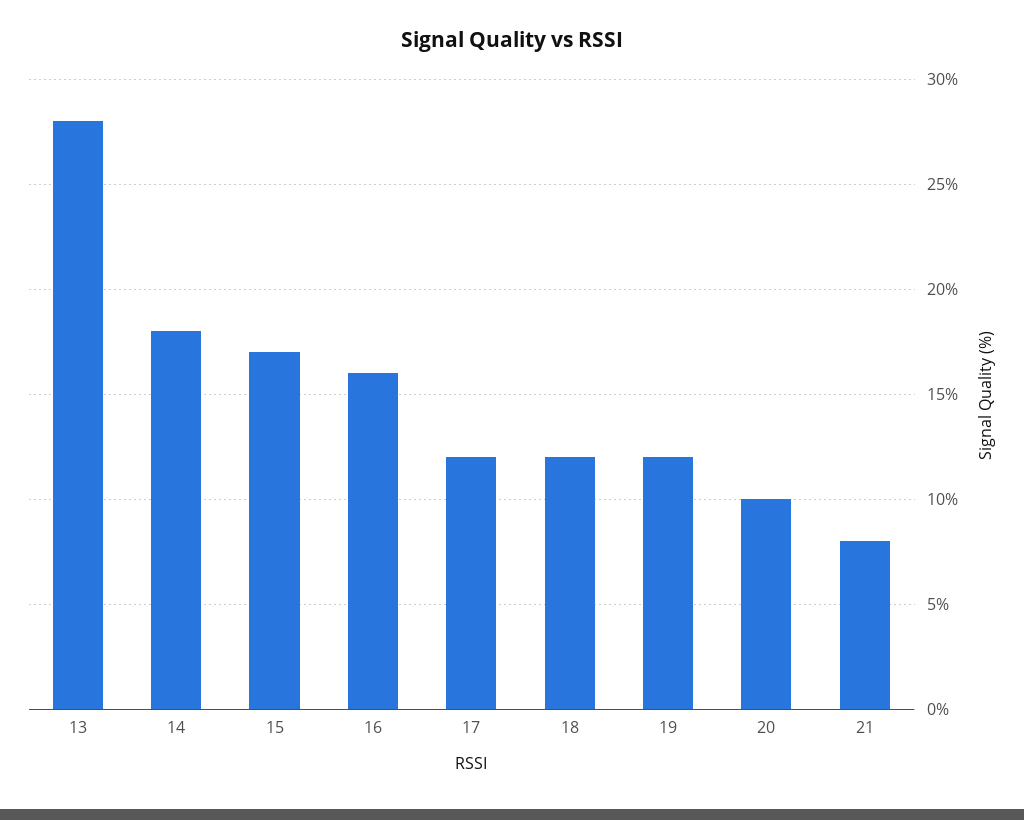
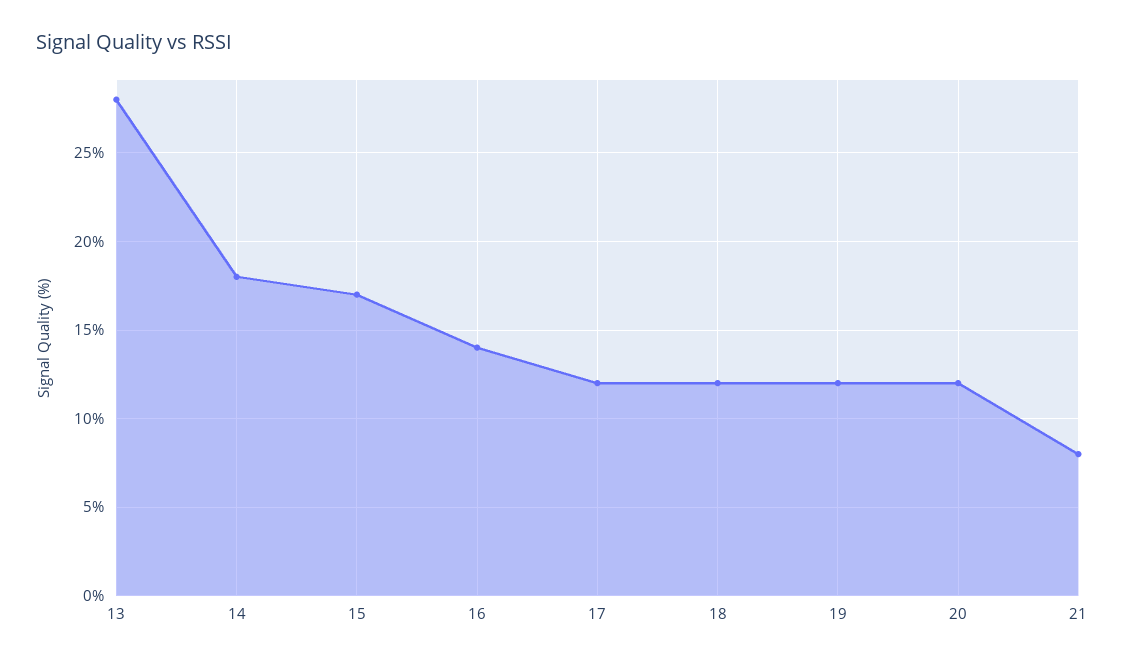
16: 16 -> 14
20: 10 -> 12

